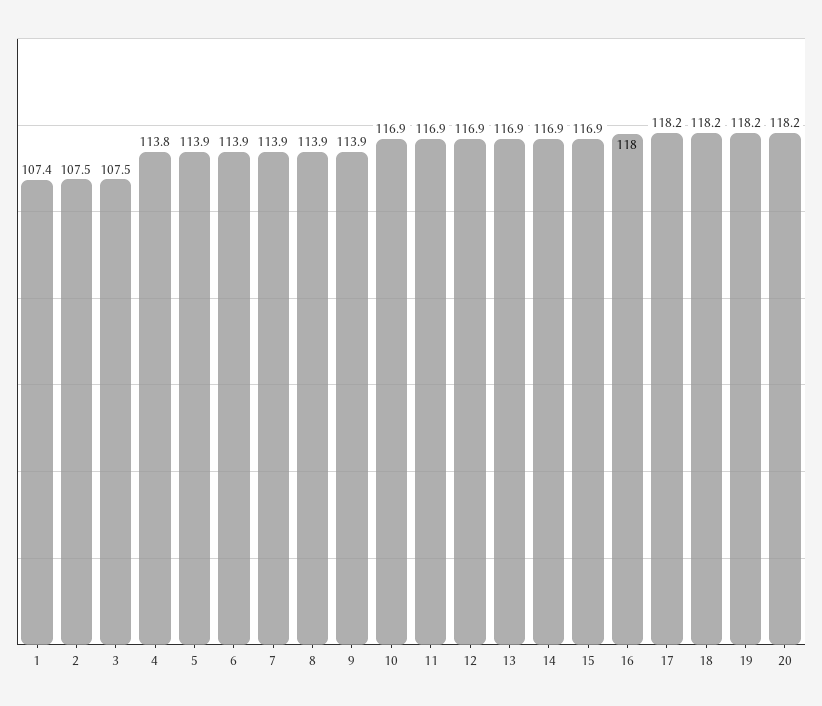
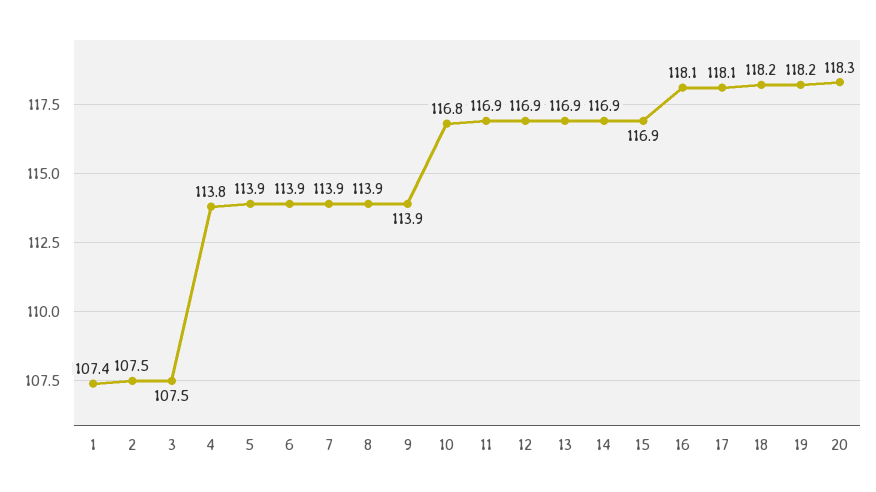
10: 116.9 -> 116.8
16: 118 -> 118.1
17: 118.2 -> 118.1
20: 118.2 -> 118.3

